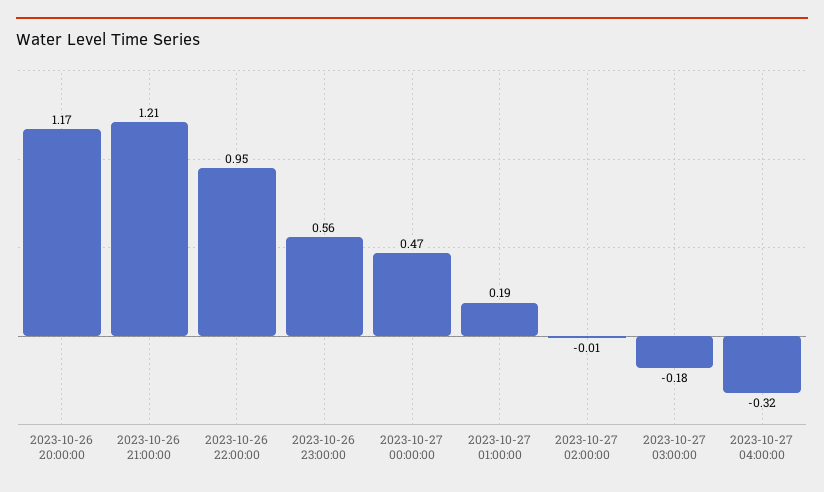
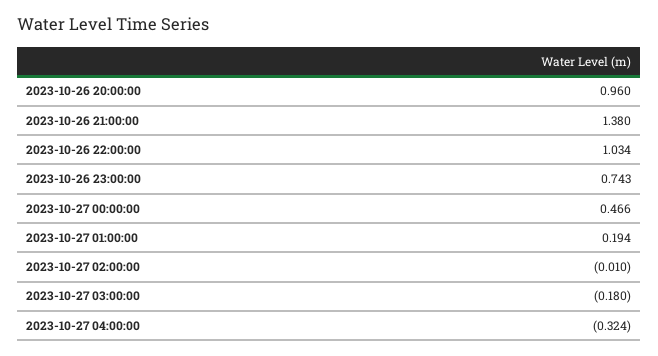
2023-10-26 20:00:00: 1.17 -> 0.96
2023-10-26 21:00:00: 1.21 -> 1.38
2023-10-26 22:00:00: 0.95 -> 1.034
2023-10-26 23:00:00: 0.56 -> 0.743

